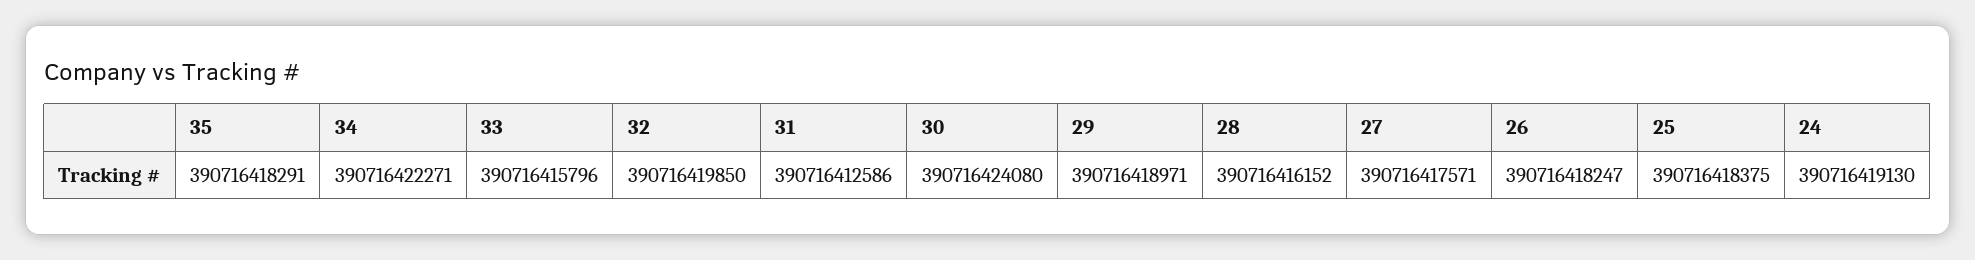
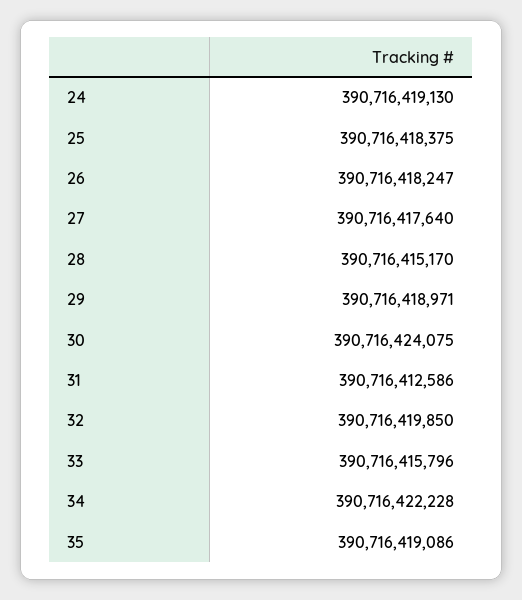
35: 390716418291 -> 390716419086
34: 390716422271 -> 390716422228
30: 390716424080 -> 390716424075
28: 390716416152 -> 390716415170
27: 390716417571 -> 390716417640

